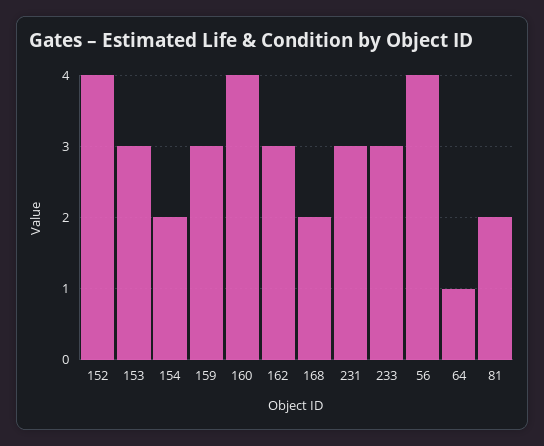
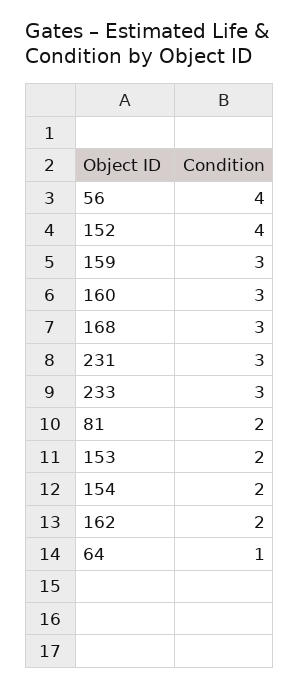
153: 3 -> 2
160: 4 -> 3
162: 3 -> 2
168: 2 -> 3

